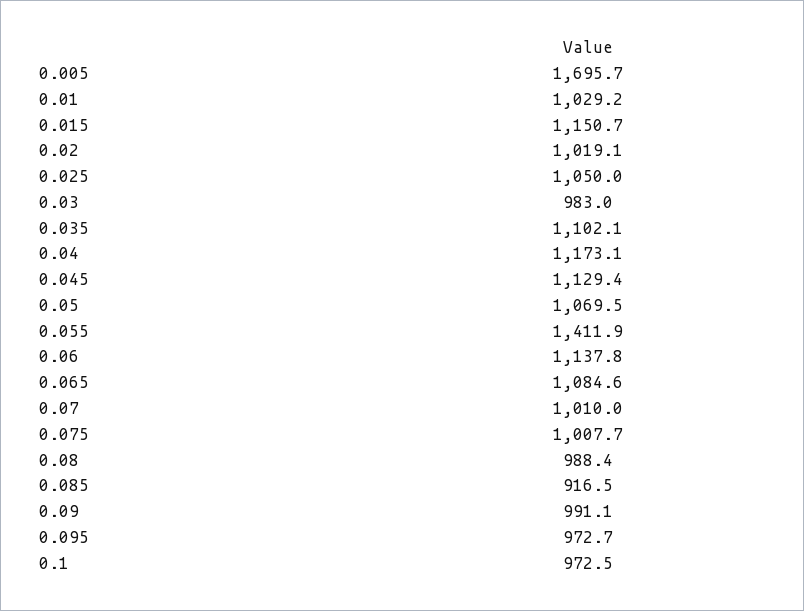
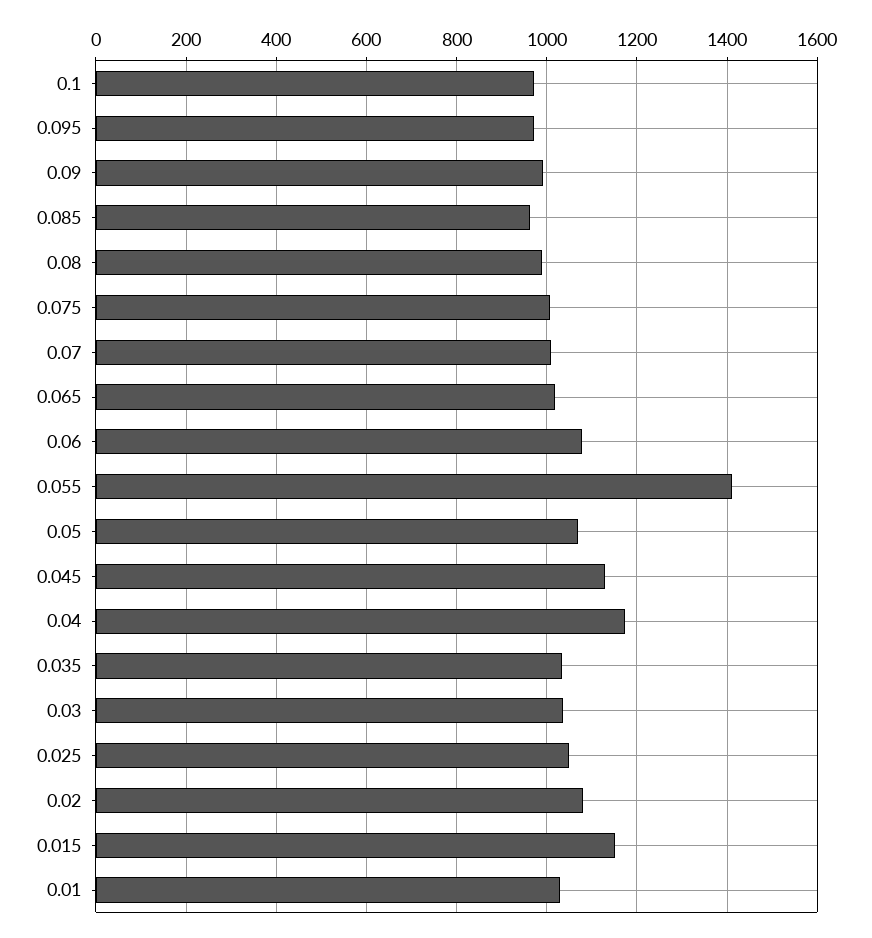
0.005: 1695.7 -> none
0.02: 1019.1 -> 1080
0.03: 983 -> 1040
0.035: 1102.1 -> 1040
0.06: 1137.8 -> 1080
0.065: 1084.6 -> 1020
0.085: 916.5 -> 960

